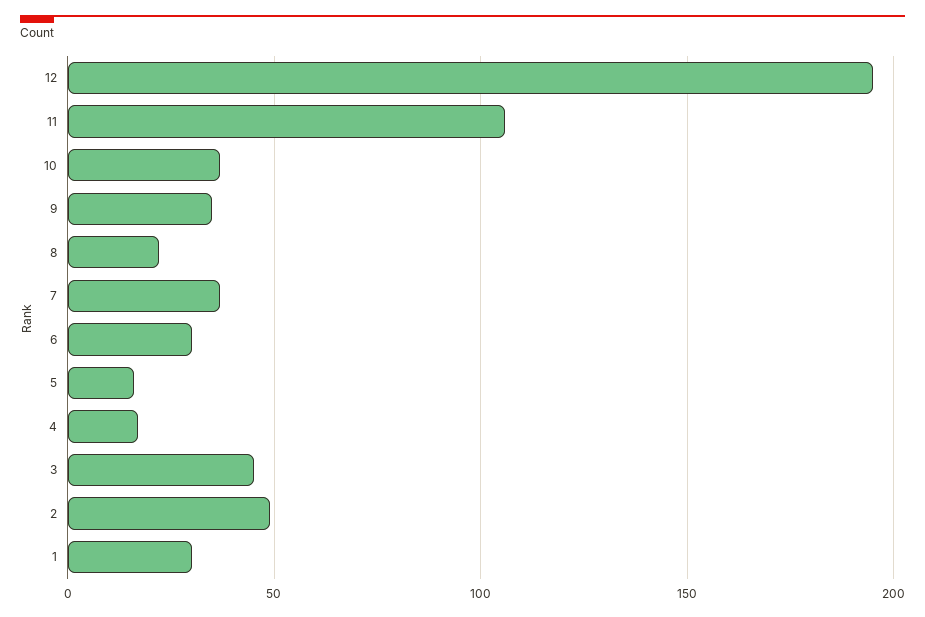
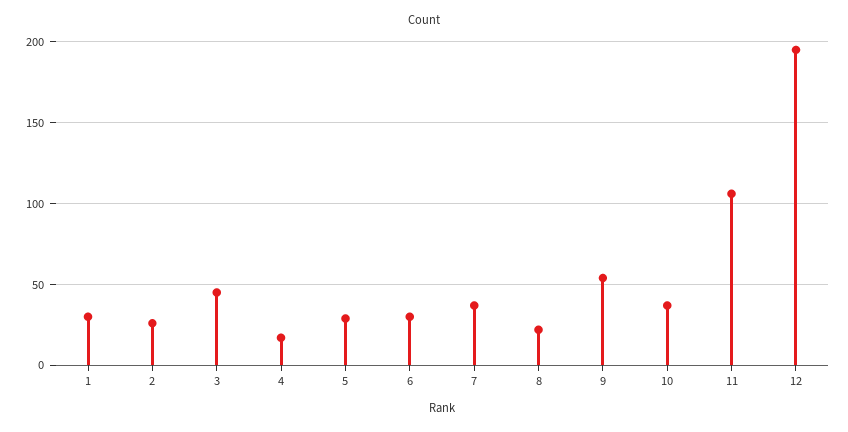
9: 35 -> 55
5: 15 -> 30
2: 50 -> 25

